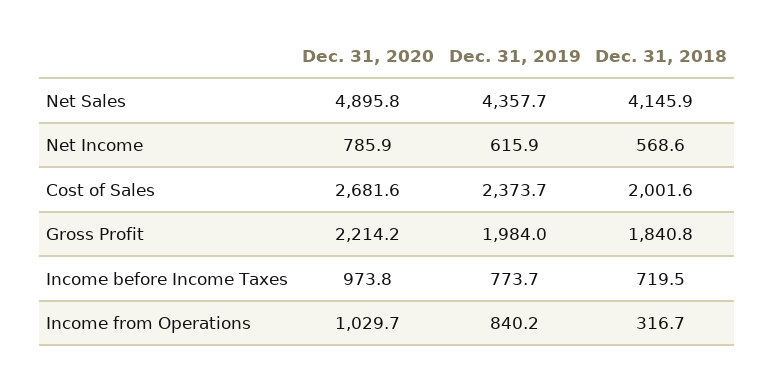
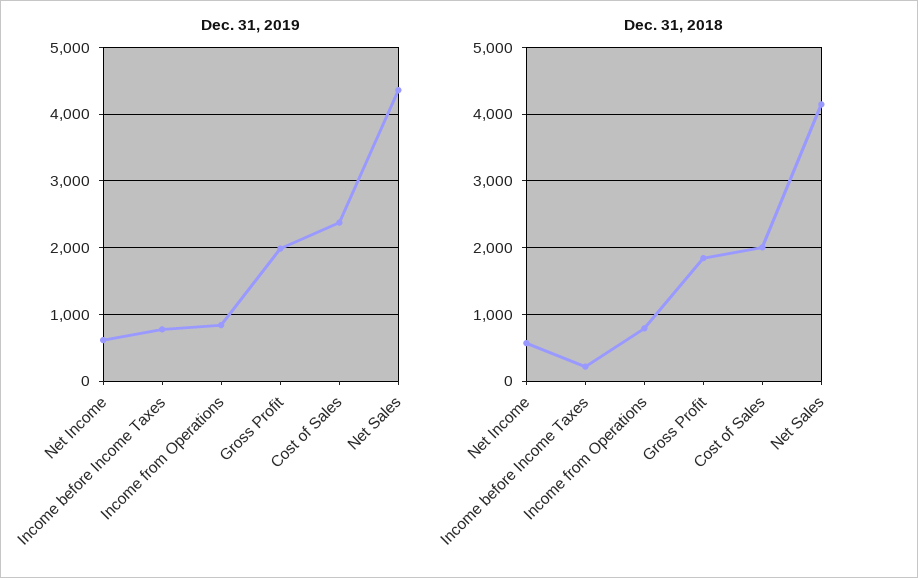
Dec. 31, 2020, Net Sales: 4895.8 -> none
Dec. 31, 2020, Net Income: 785.9 -> none
Dec. 31, 2020, Cost of Sales: 2681.6 -> none
Dec. 31, 2020, Gross Profit: 2214.2 -> none
Dec. 31, 2020, Income before Income Taxes: 973.8 -> none
Dec. 31, 2018, Income before Income Taxes: 719.5 -> 200
Dec. 31, 2020, Income from Operations: 1029.7 -> none
Dec. 31, 2018, Income from Operations: 316.7 -> 800

